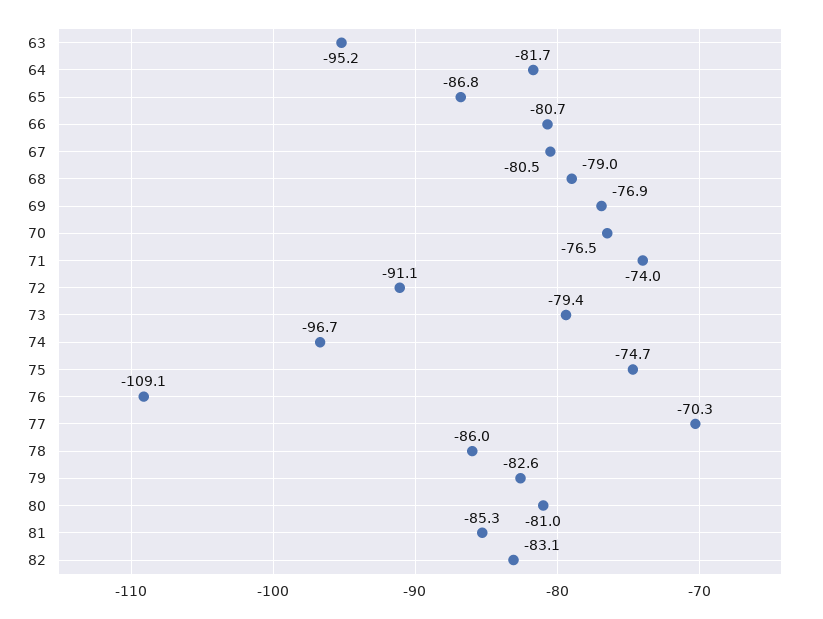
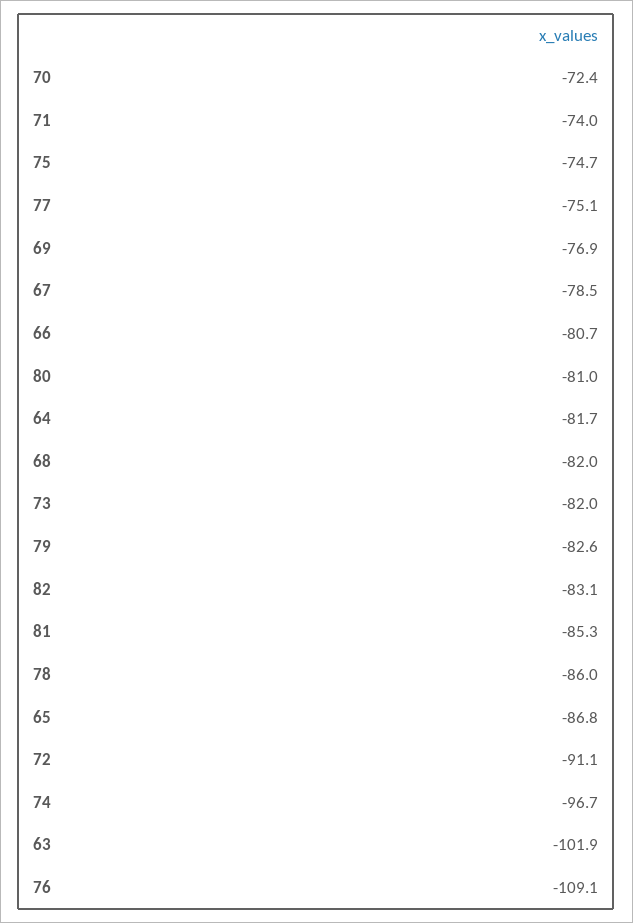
63: -95.2 -> -101.9
67: -80.5 -> -78.5
68: -79 -> -82
70: -76.5 -> -72.4
73: -79.4 -> -82
77: -70.3 -> -75.1

